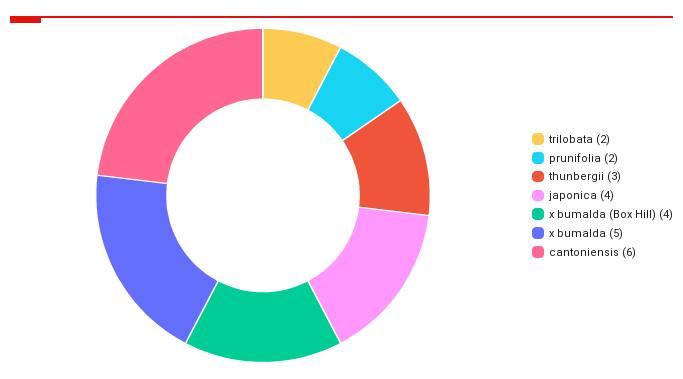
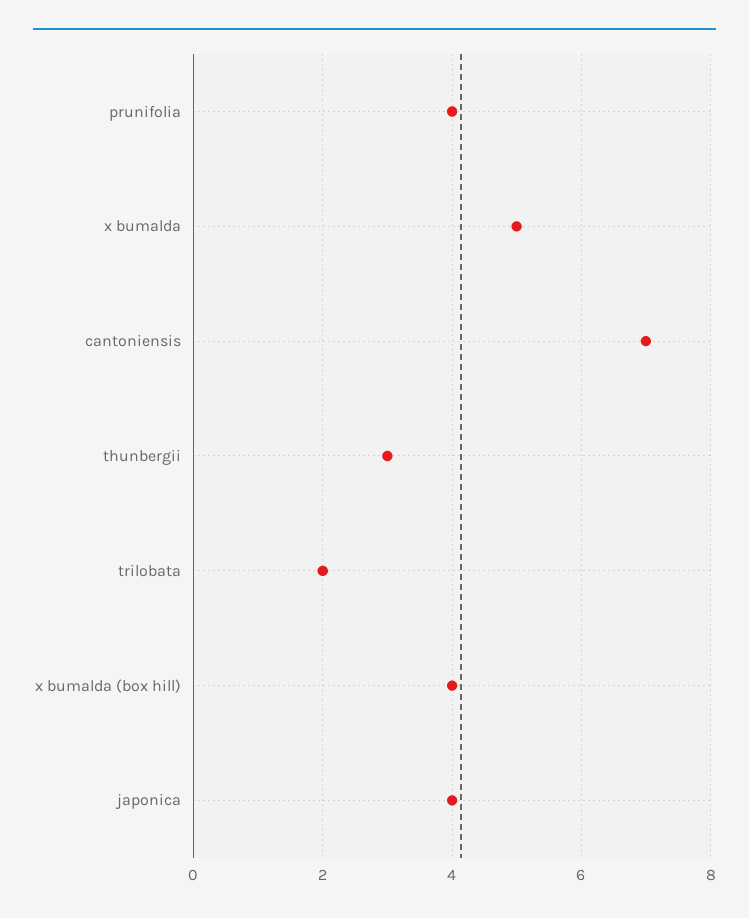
prunifolia: 2 -> 4
cantoniensis: 6 -> 7

